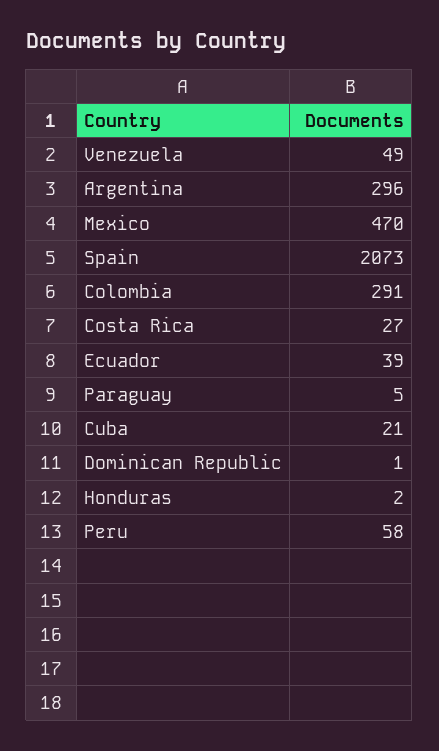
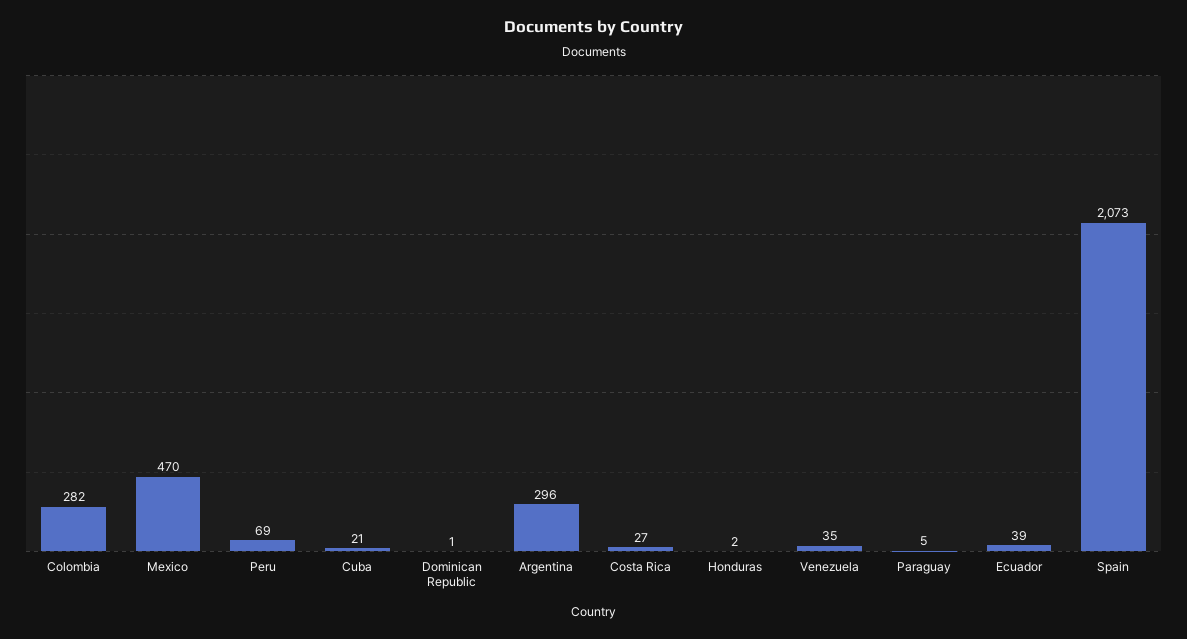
Venezuela: 49 -> 35
Colombia: 291 -> 282
Peru: 58 -> 69

